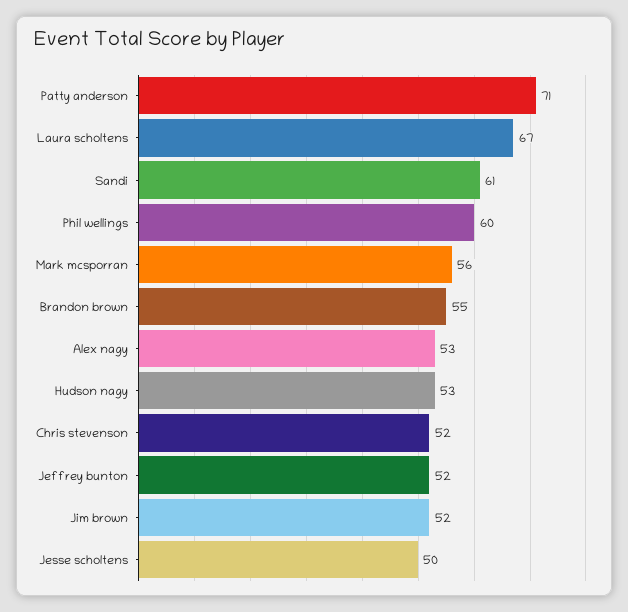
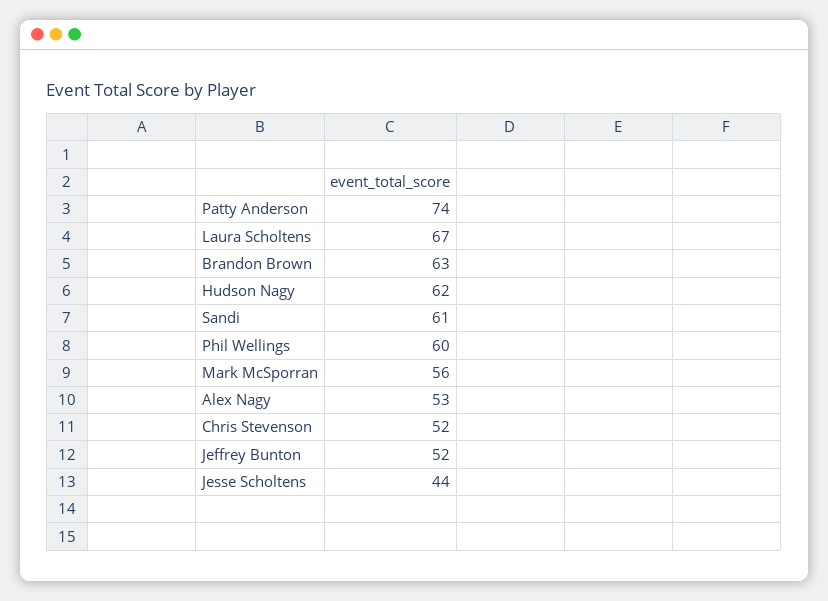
Patty anderson: 71 -> 74
Brandon brown: 55 -> 63
Hudson nagy: 53 -> 62
Jim brown: 52 -> none
Jesse scholtens: 50 -> 44

